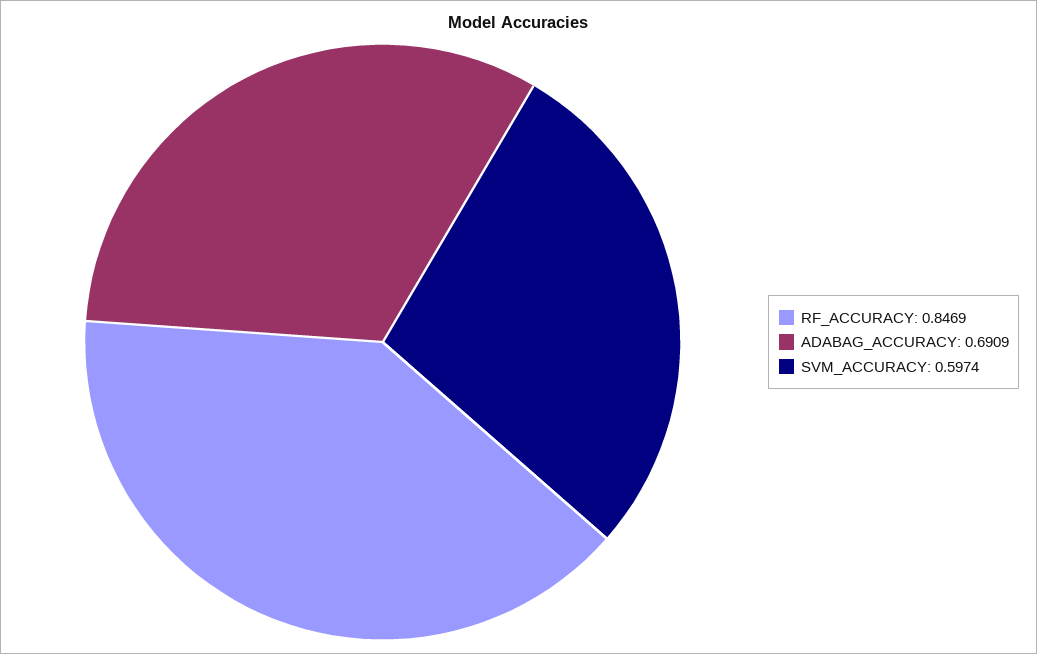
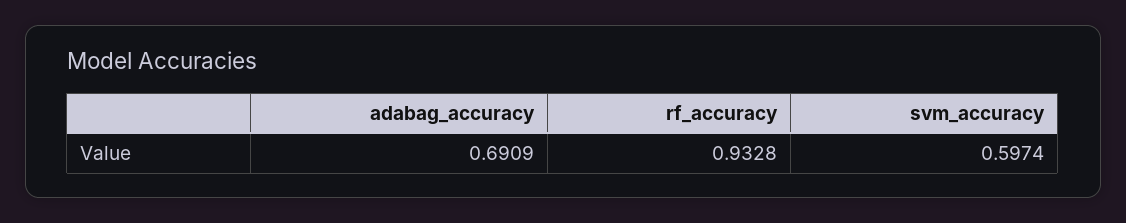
RF_ACCURACY: 0.8469 -> 0.9328

